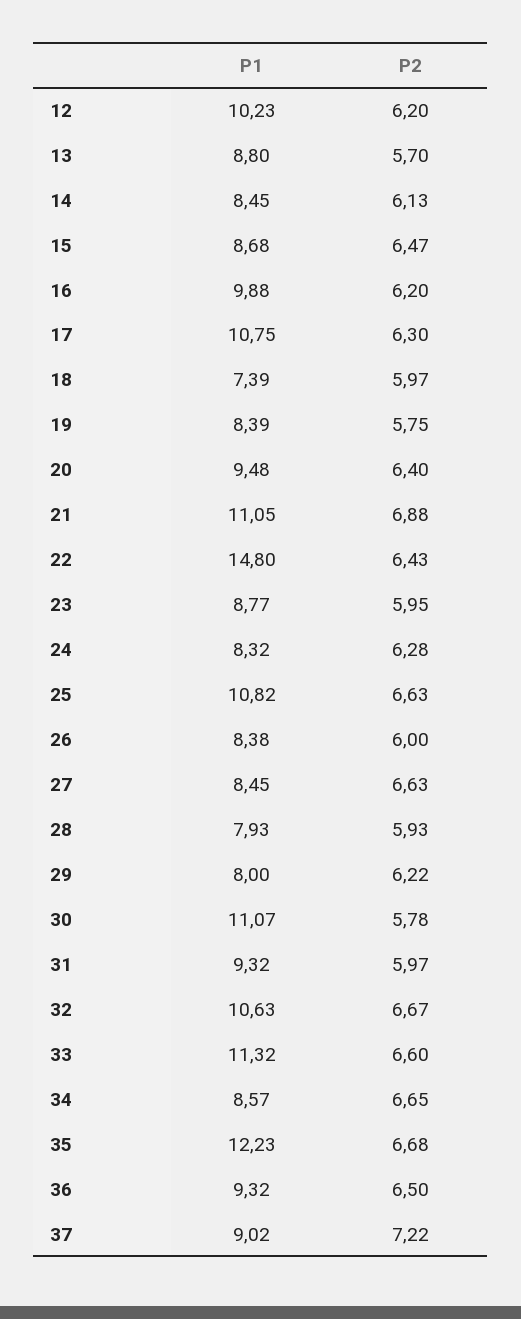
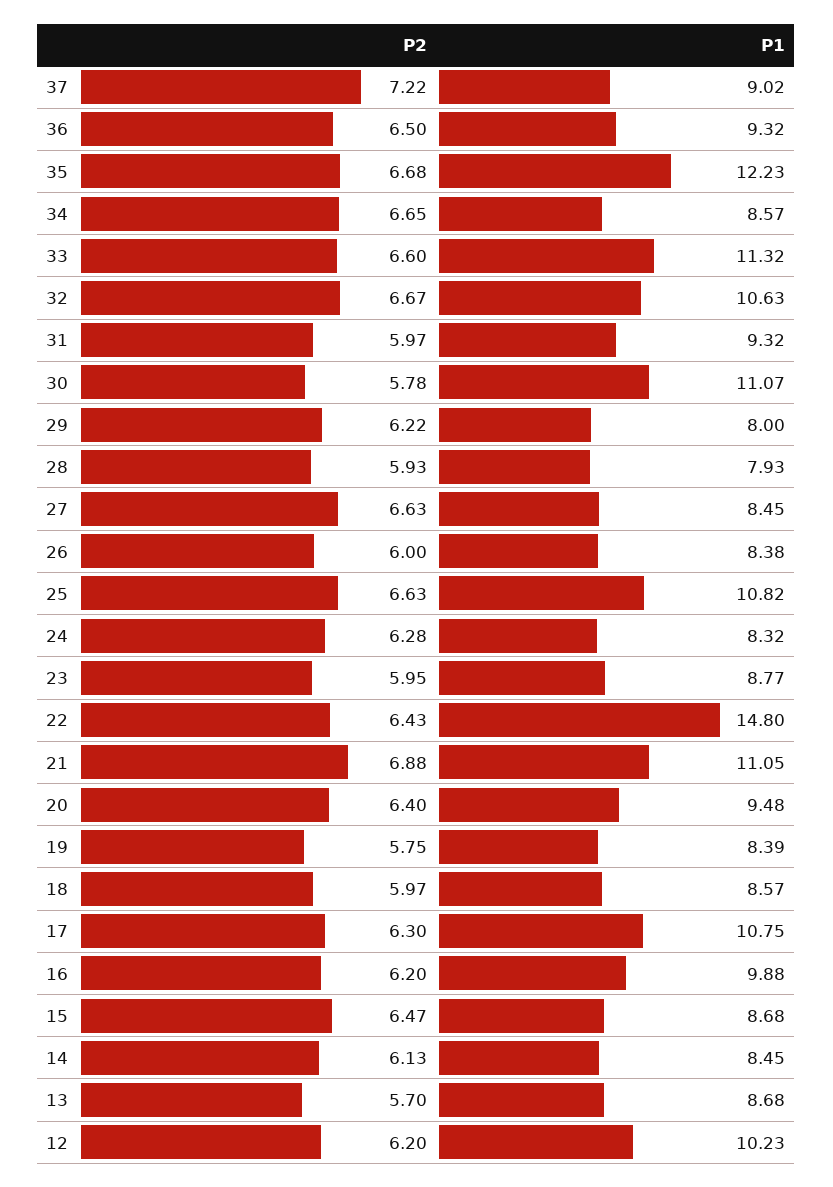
P1, 13: 8.8 -> 8.68
P1, 18: 7.39 -> 8.57

